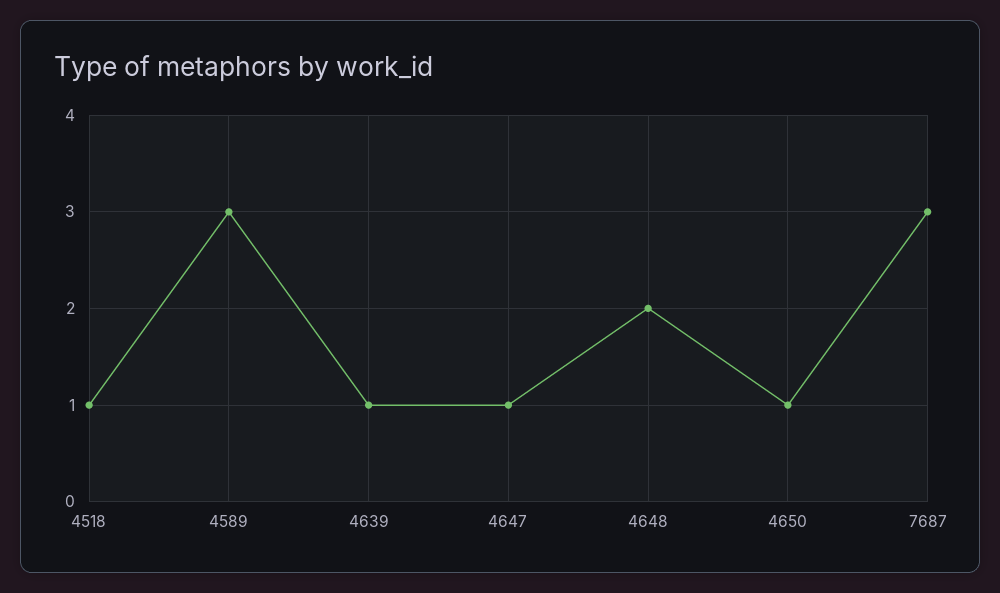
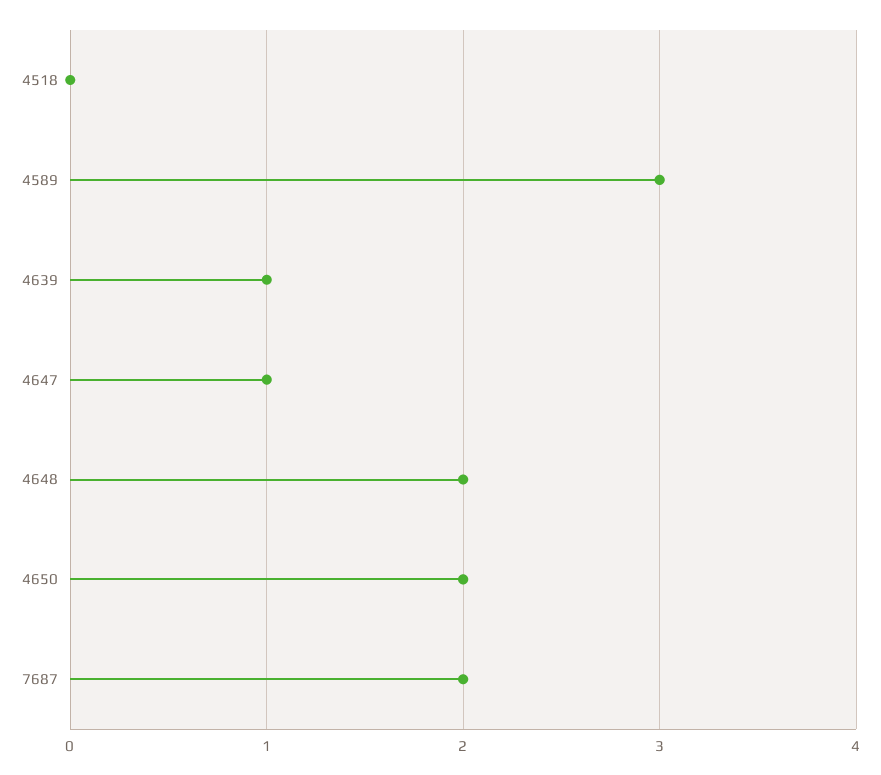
4518: 1 -> 0
4650: 1 -> 2
7687: 3 -> 2

